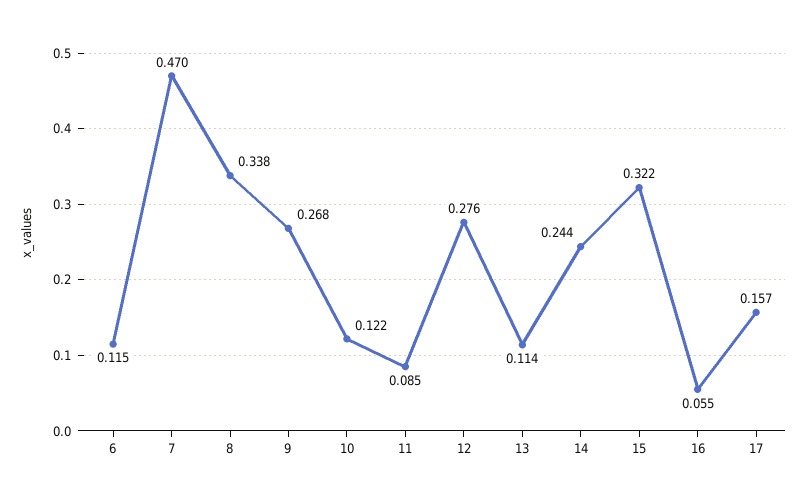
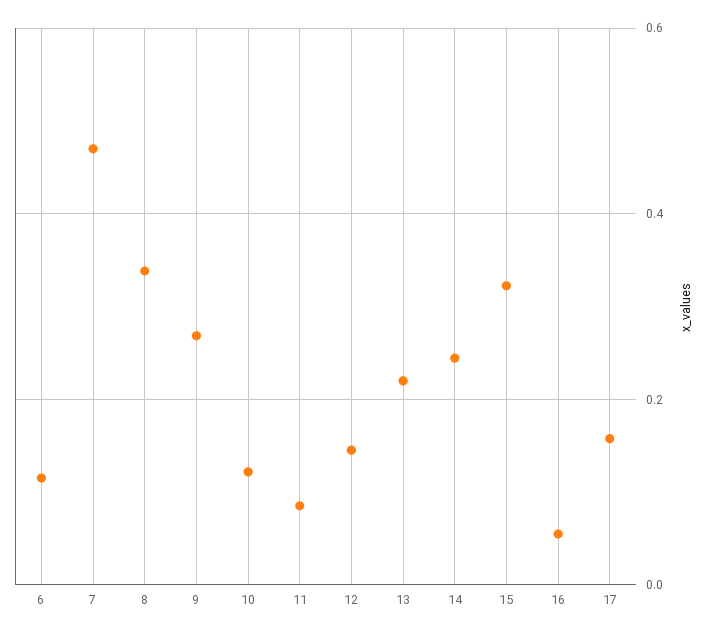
12: 0.276 -> 0.14
13: 0.114 -> 0.22

